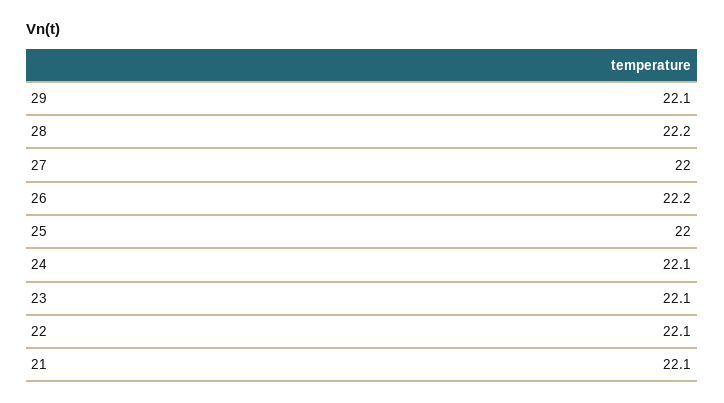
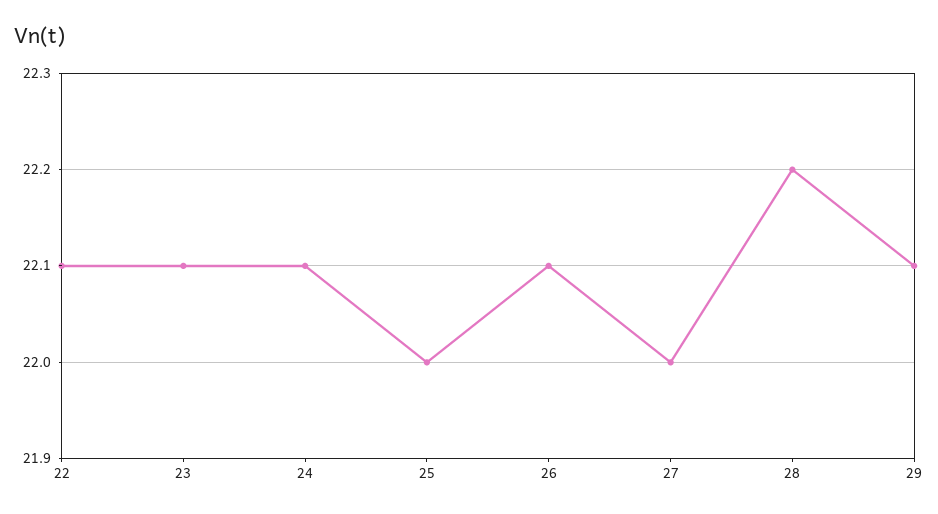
26: 22.2 -> 22.1
21: 22.1 -> none

